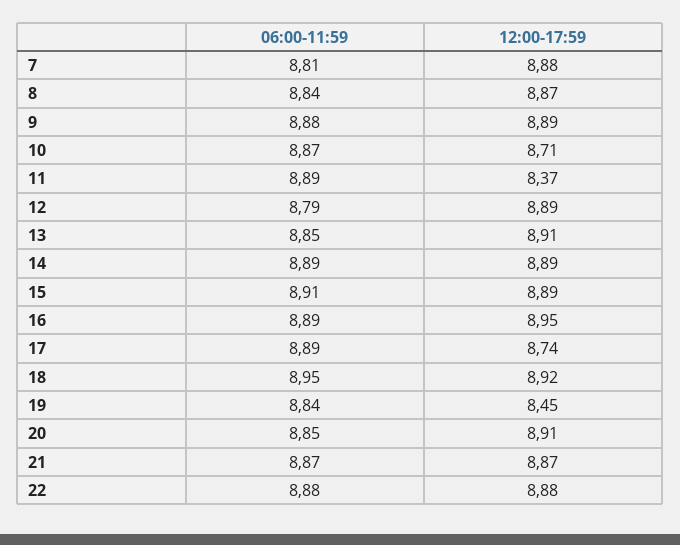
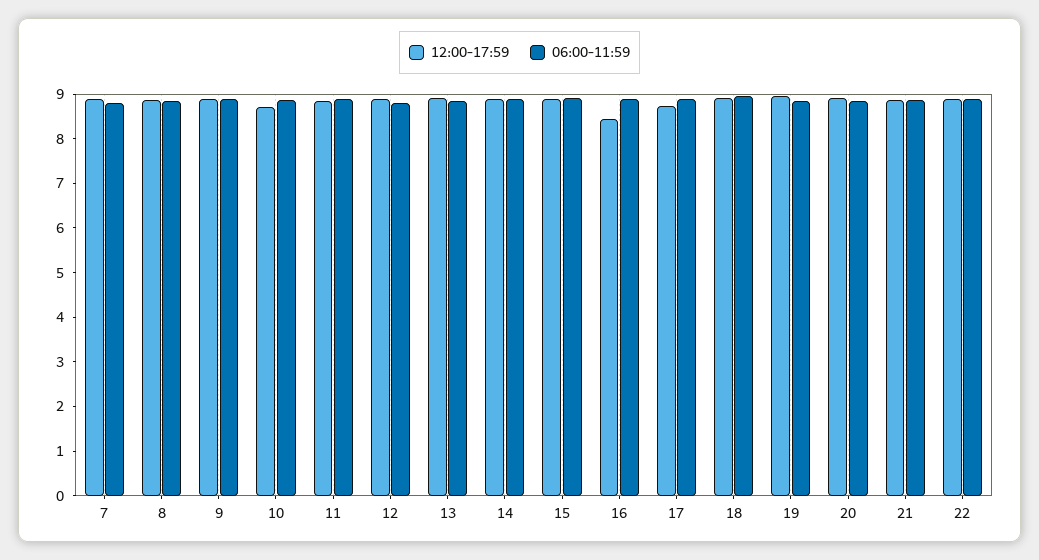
12:00-17:59, 11: 8.37 -> 8.8
12:00-17:59, 16: 8.95 -> 8.4
12:00-17:59, 19: 8.45 -> 9

